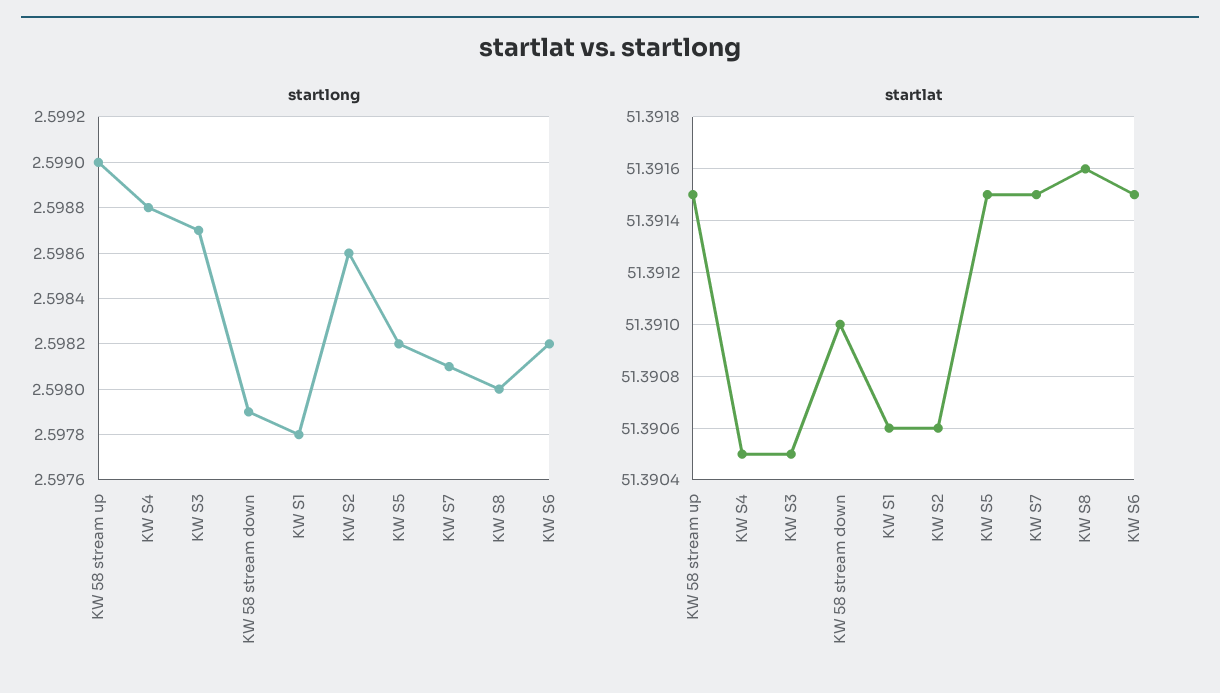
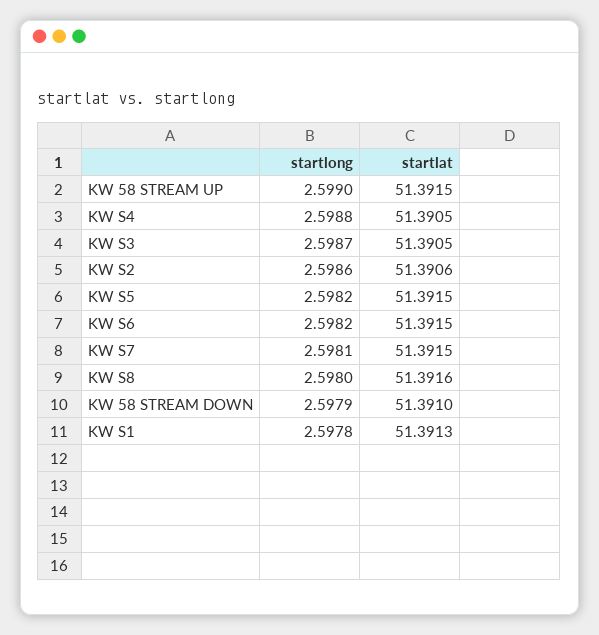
startlat, KW S1: 51.3906 -> 51.3913

